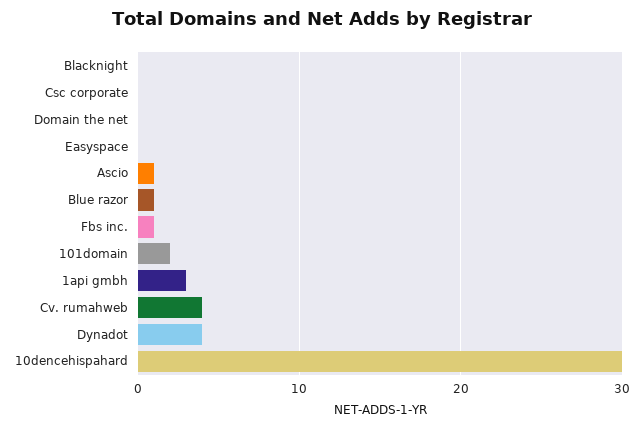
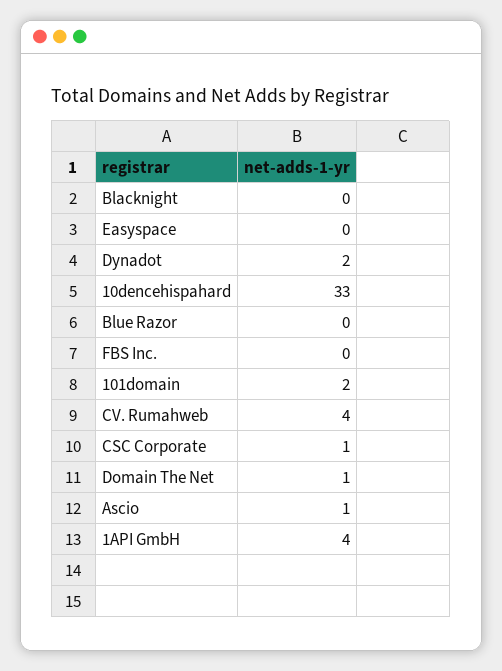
Csc corporate: 0 -> 1
Domain the net: 0 -> 1
Blue razor: 1 -> 0
Fbs inc.: 1 -> 0
1api gmbh: 3 -> 4
Dynadot: 4 -> 2
10dencehispahard: 30 -> 33

